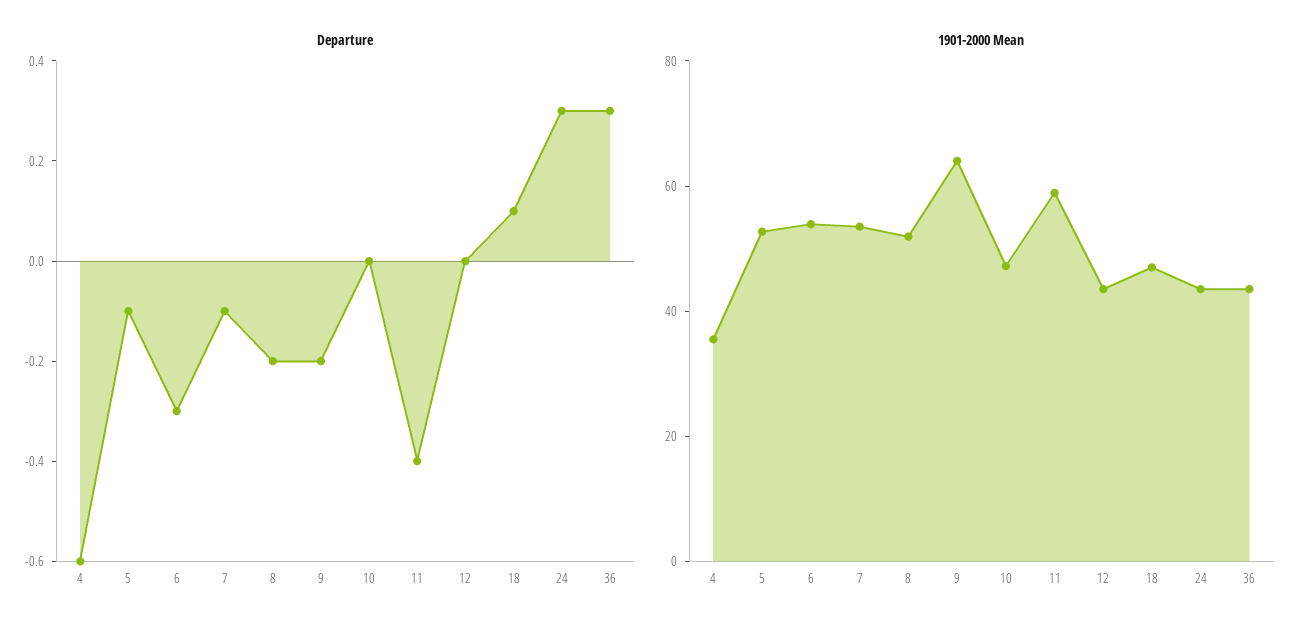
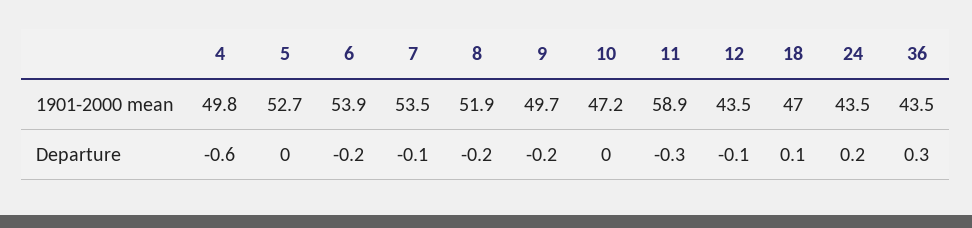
Departure, 5: -0.1 -> 0
Departure, 6: -0.3 -> -0.2
Departure, 11: -0.4 -> -0.3
Departure, 12: 0 -> -0.1
Departure, 24: 0.3 -> 0.2
1901-2000 Mean, 4: 35 -> 49.8
1901-2000 Mean, 9: 65 -> 49.7

